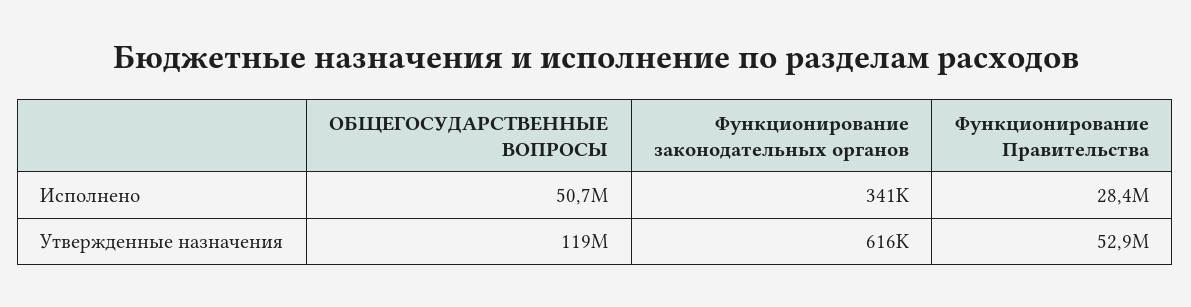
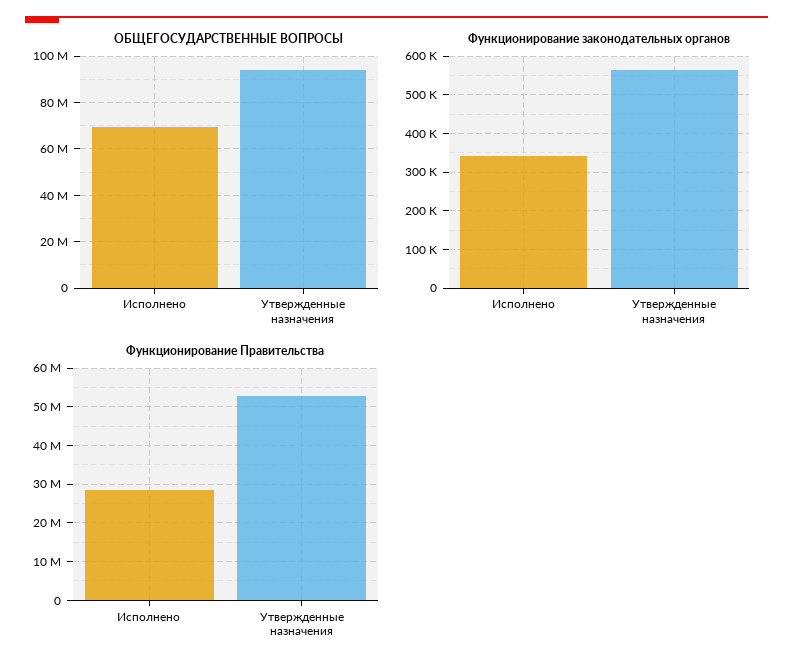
ОБЩЕГОСУДАРСТВЕННЫЕ ВОПРОСЫ, Исполнено: 50700000 -> 70000000
ОБЩЕГОСУДАРСТВЕННЫЕ ВОПРОСЫ, Утвержденные назначения: 119000000 -> 95000000
Функционирование законодательных органов, Утвержденные назначения: 616000 -> 560000

